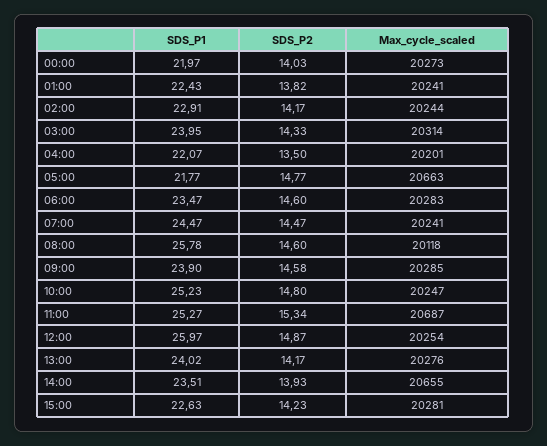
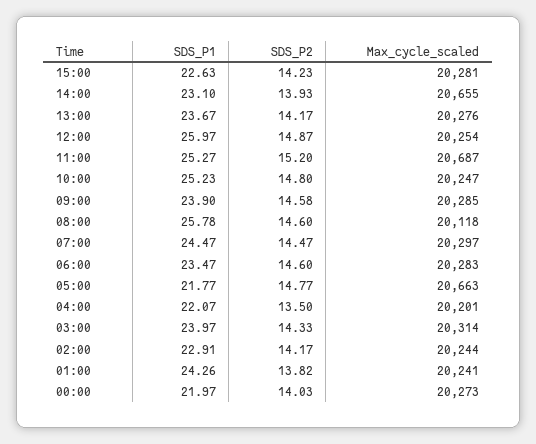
SDS_P1, 01:00: 22.43 -> 24.26
SDS_P1, 03:00: 23.95 -> 23.97
Max_cycle_scaled, 07:00: 20241 -> 20297
SDS_P2, 11:00: 15.34 -> 15.2
SDS_P1, 13:00: 24.02 -> 23.67
SDS_P1, 14:00: 23.51 -> 23.1

